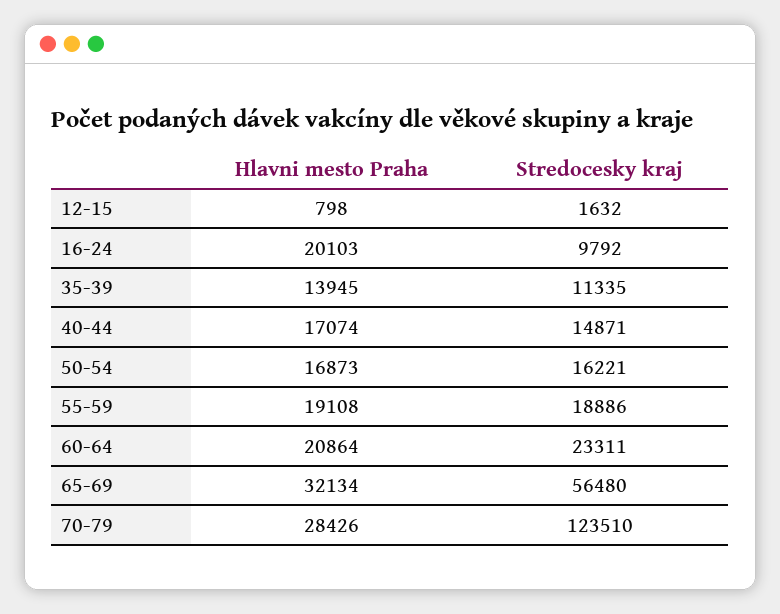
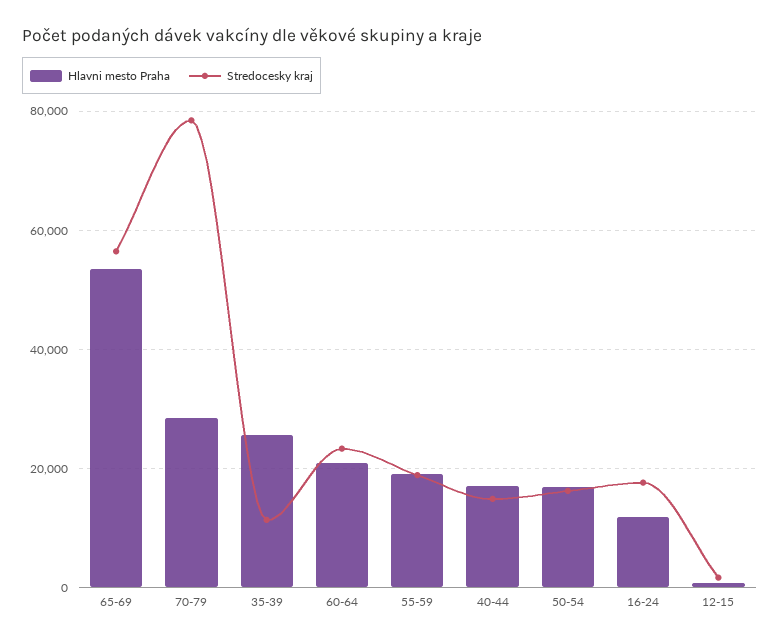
Hlavni mesto Praha, 16-24: 20103 -> 12000
Stredocesky kraj, 16-24: 9792 -> 18000
Hlavni mesto Praha, 35-39: 13945 -> 26000
Hlavni mesto Praha, 65-69: 32134 -> 54000
Stredocesky kraj, 70-79: 123510 -> 78000

